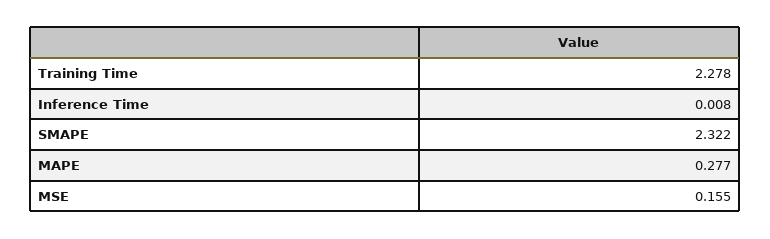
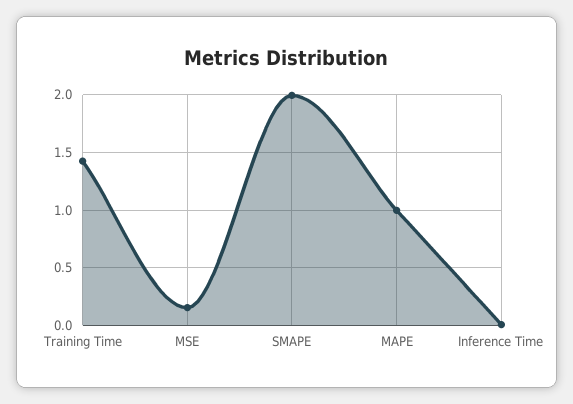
Training Time: 2.278 -> 1.4
SMAPE: 2.322 -> 2
MAPE: 0.277 -> 1

